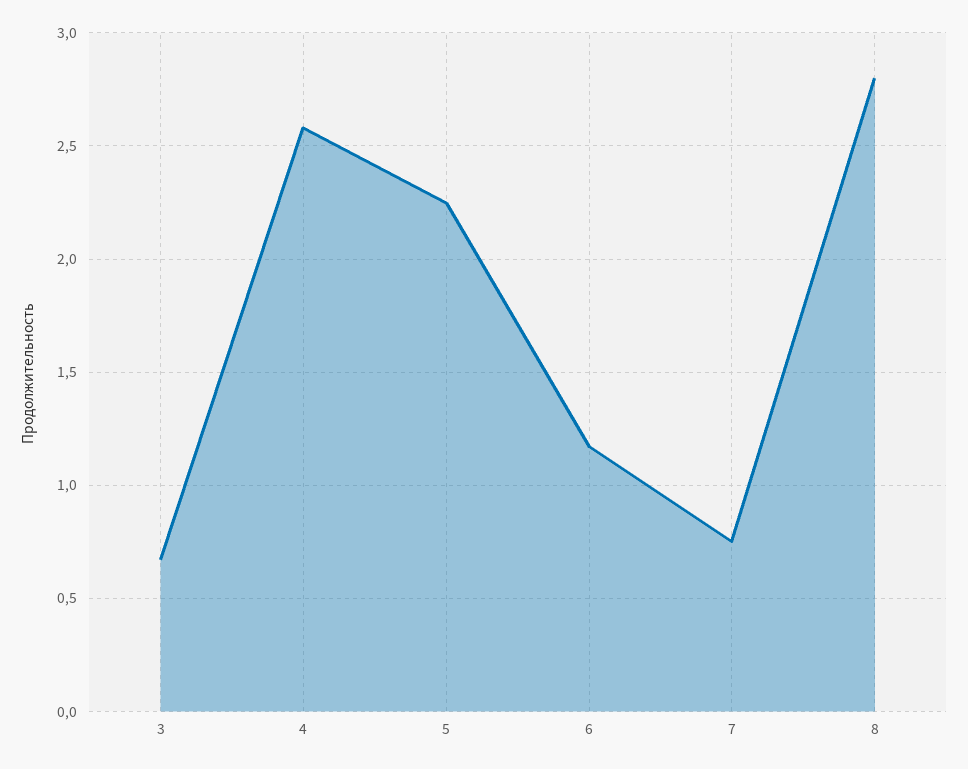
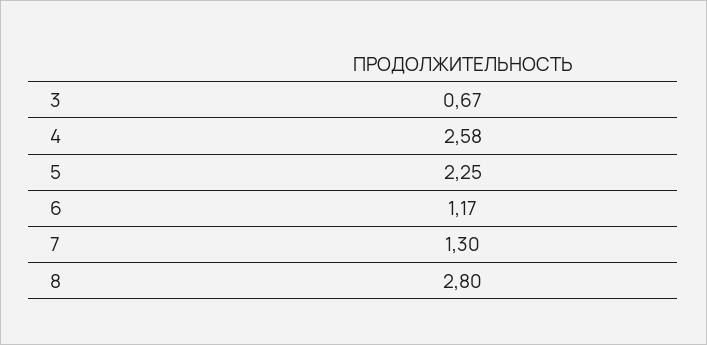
7: 0.75 -> 1.3

